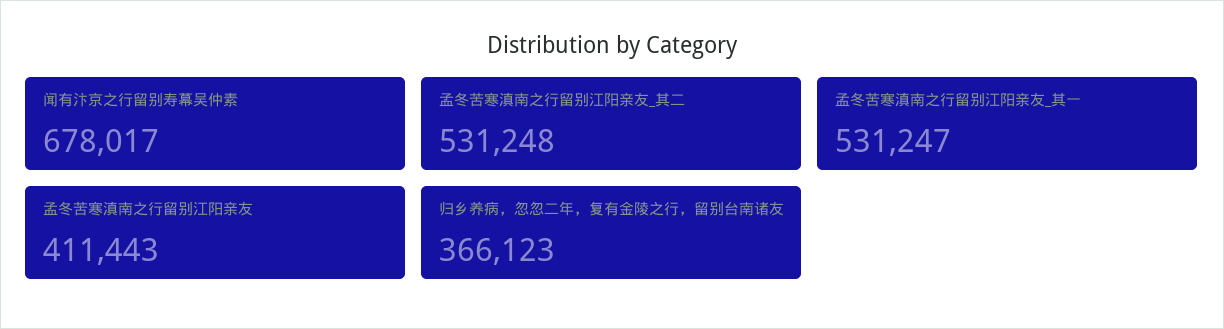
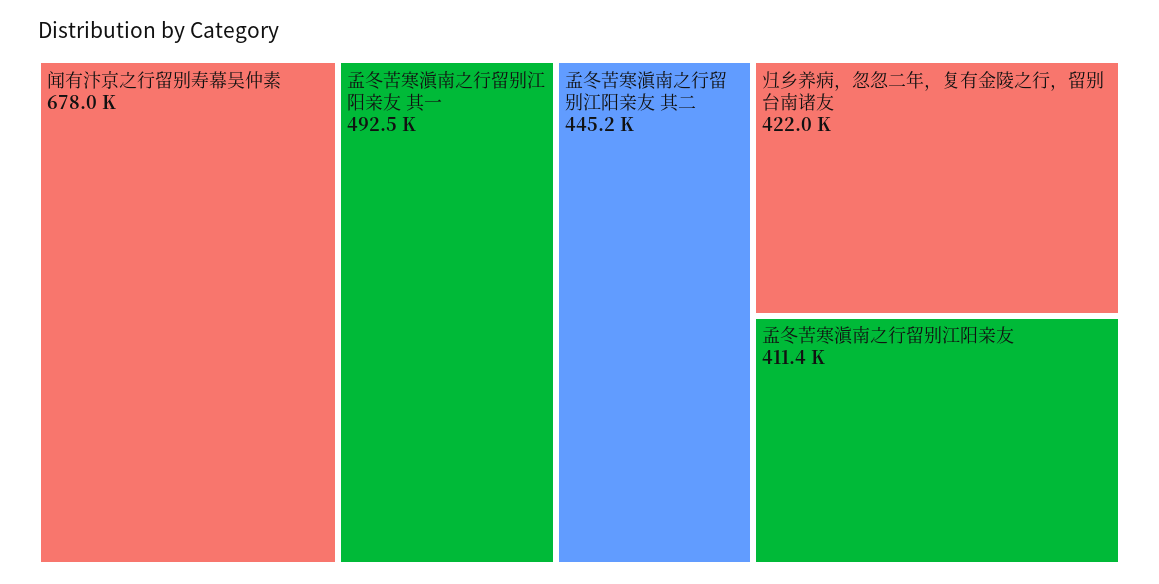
孟冬苦寒滇南之行留别江阳亲友_其二: 531248 -> 445200
孟冬苦寒滇南之行留别江阳亲友_其一: 531247 -> 492500
归乡养病，忽忽二年，复有金陵之行，留别台南诸友: 366123 -> 422000

